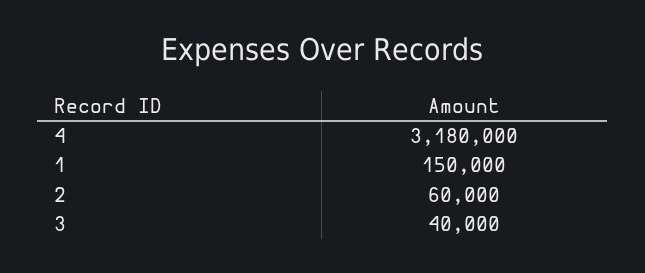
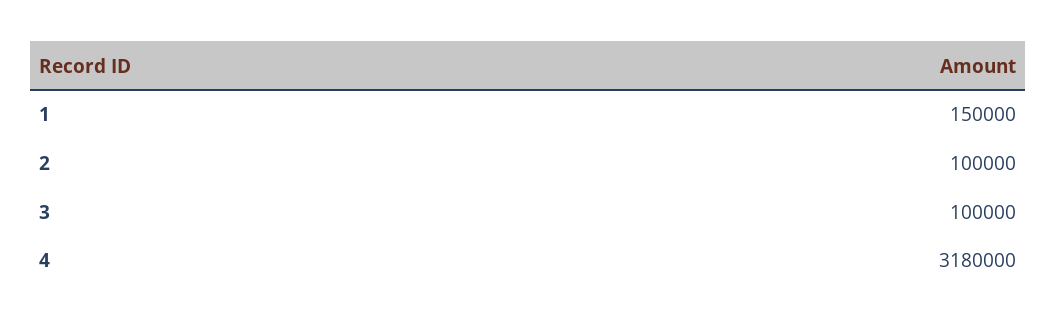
2: 60000 -> 100000
3: 40000 -> 100000

